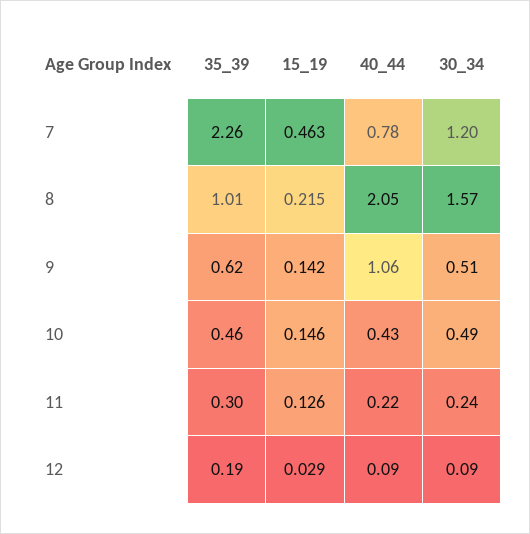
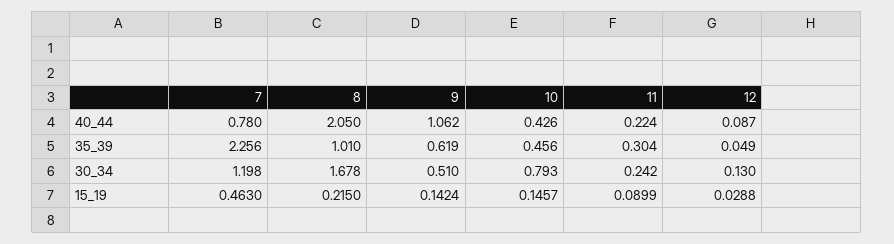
30_34, 8: 1.57 -> 1.678
30_34, 10: 0.49 -> 0.793
15_19, 11: 0.126 -> 0.0899
35_39, 12: 0.19 -> 0.049
30_34, 12: 0.09 -> 0.13

